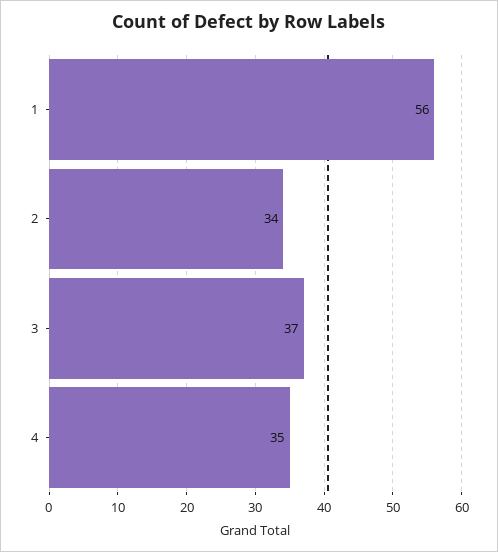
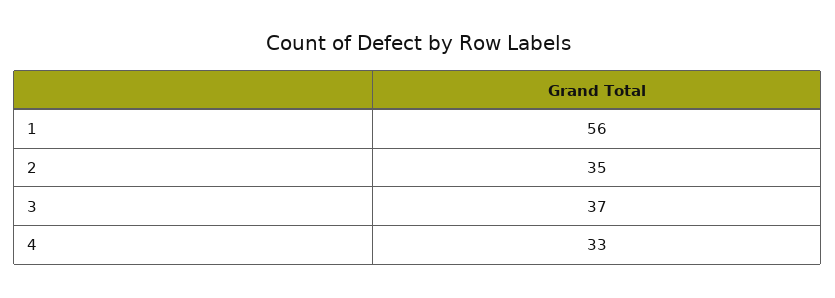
2: 34 -> 35
4: 35 -> 33

